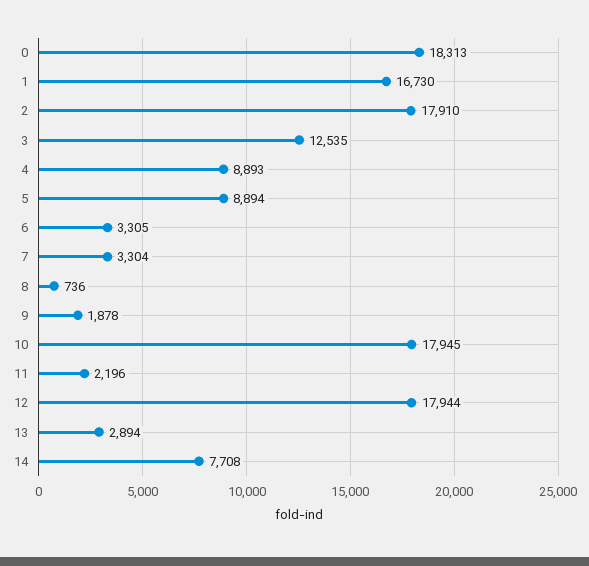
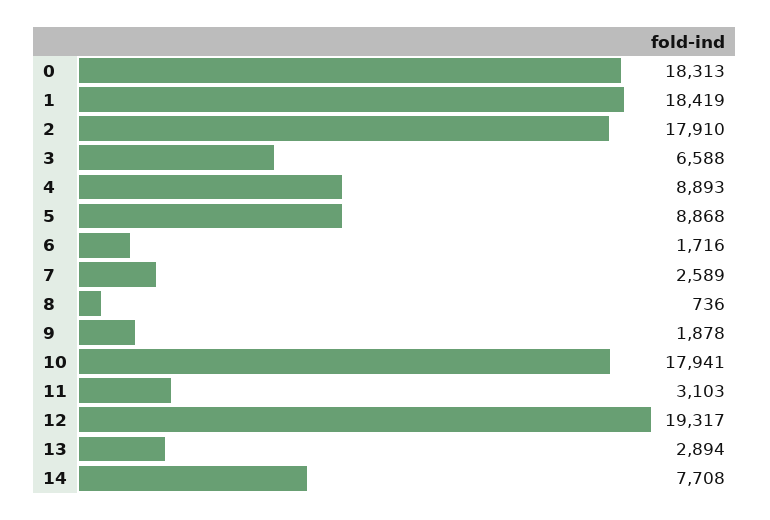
1: 16730 -> 18419
3: 12535 -> 6588
5: 8894 -> 8868
6: 3305 -> 1716
7: 3304 -> 2589
10: 17945 -> 17941
11: 2196 -> 3103
12: 17944 -> 19317

